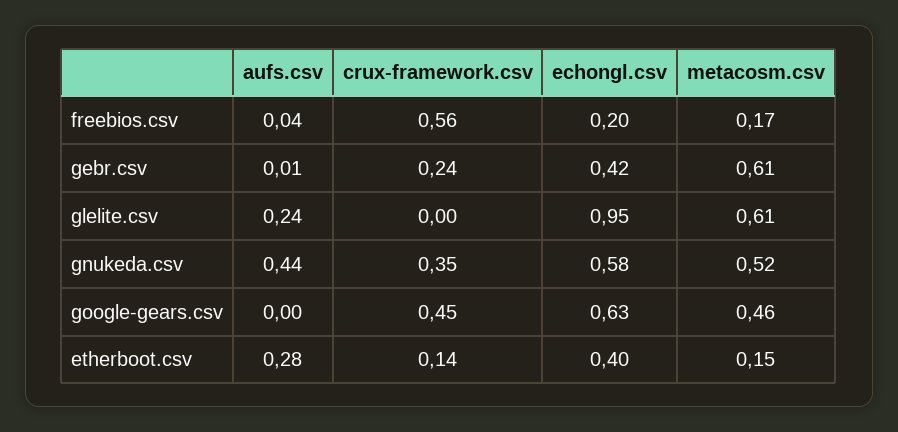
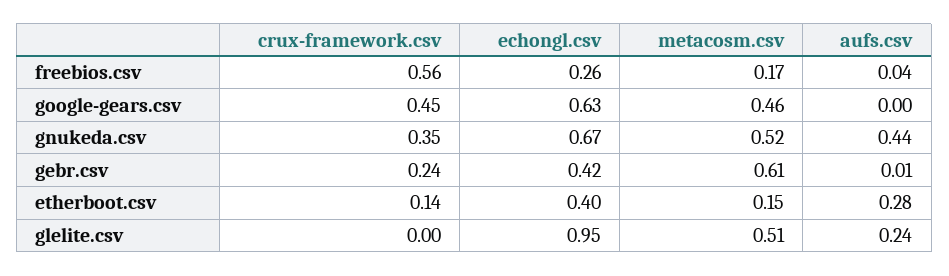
echongl.csv, freebios.csv: 0.2 -> 0.26
metacosm.csv, glelite.csv: 0.61 -> 0.51
echongl.csv, gnukeda.csv: 0.58 -> 0.67

